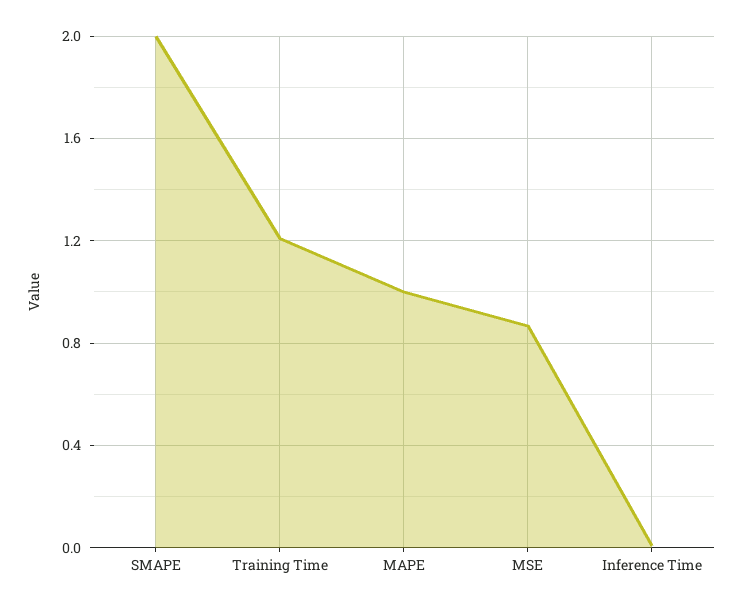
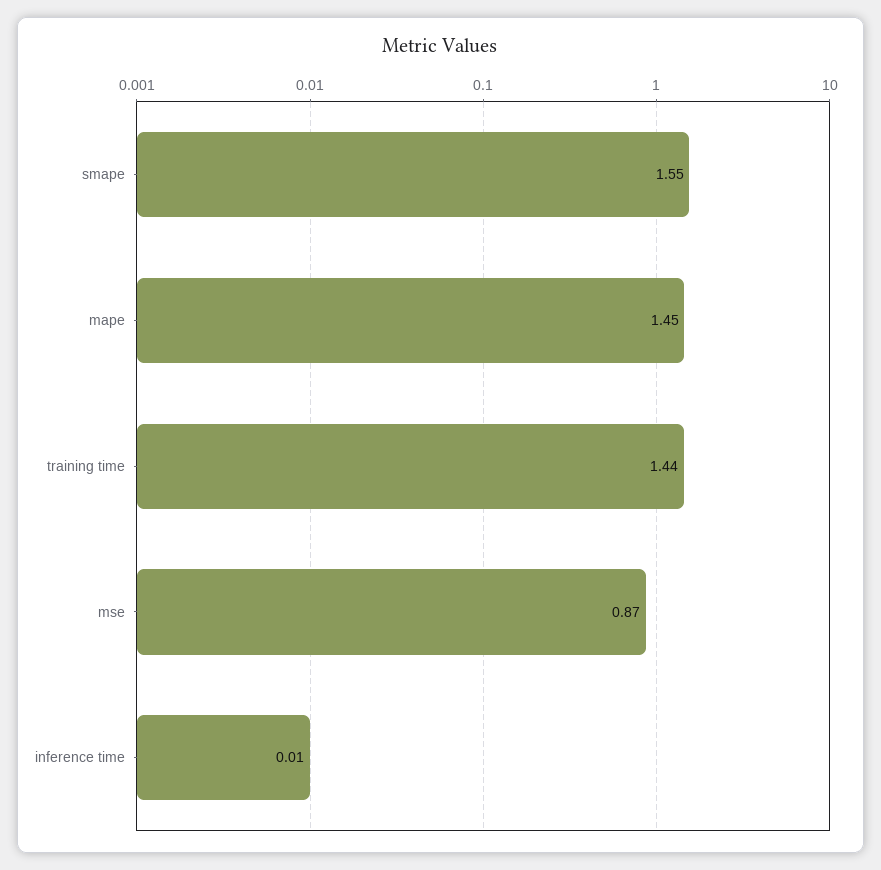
SMAPE: 2 -> 1.55
Training Time: 1.2 -> 1.44
MAPE: 1 -> 1.45

